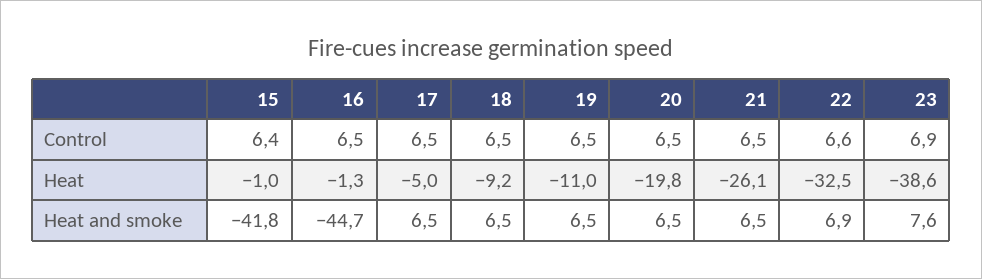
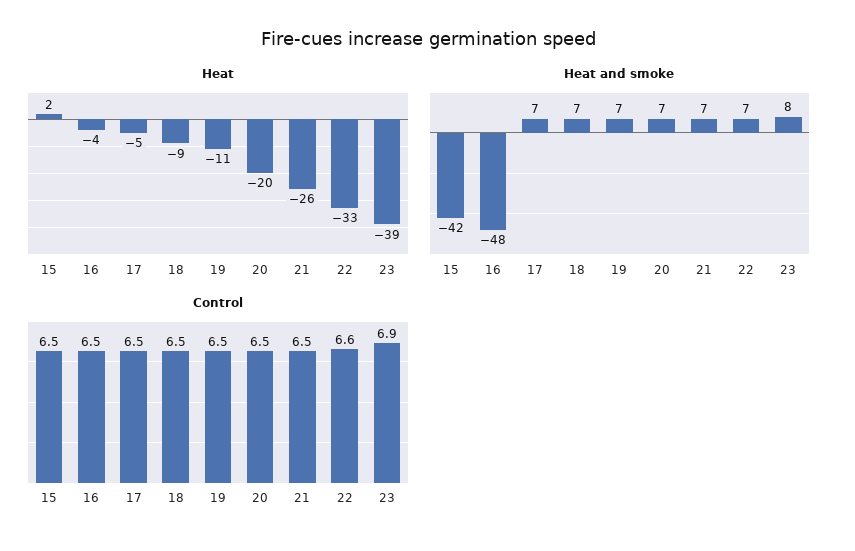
Control, 15: 6.4 -> 6.5
Heat, 15: -1 -> 2
Heat, 16: -1.3 -> -4
Heat and smoke, 16: -44.7 -> -48

